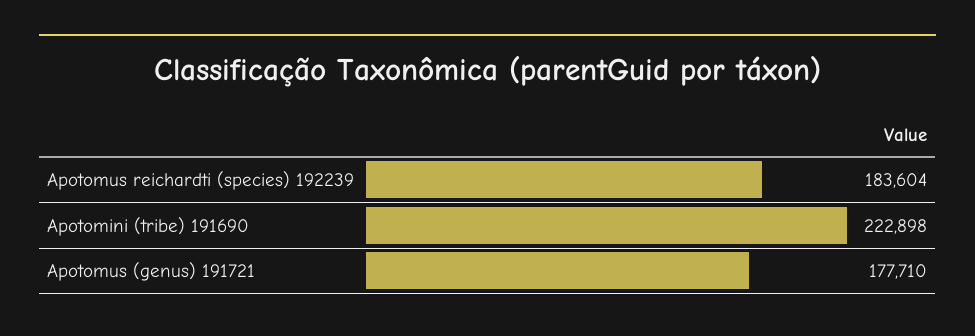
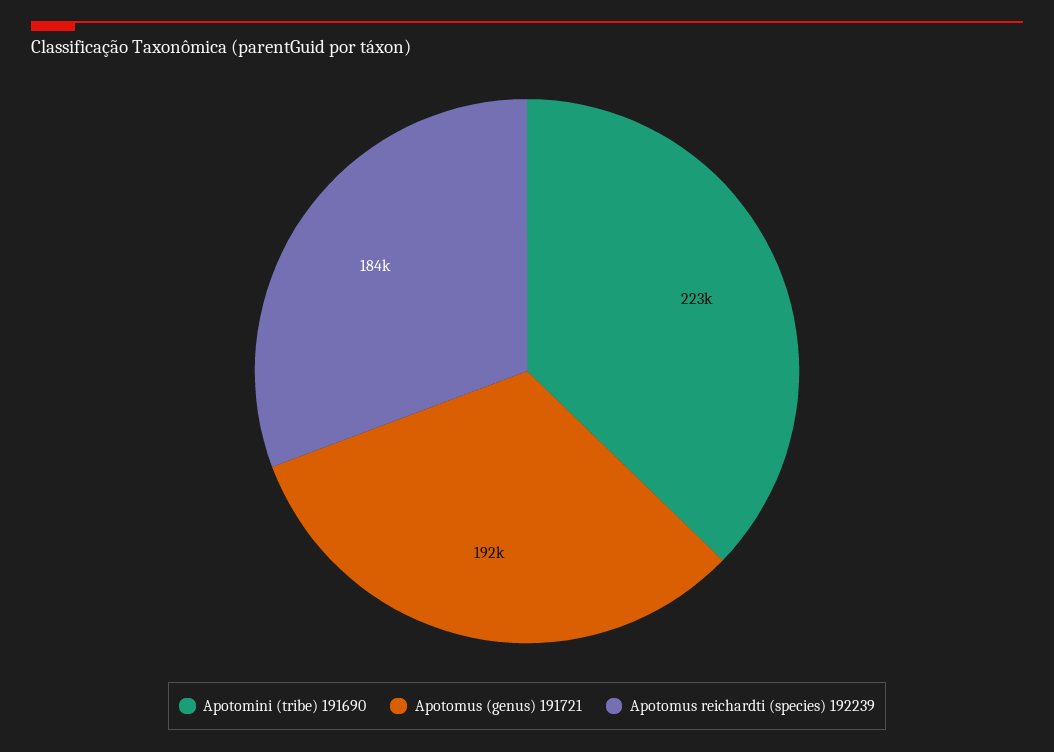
Apotomus (genus) 191721: 177710 -> 192000

